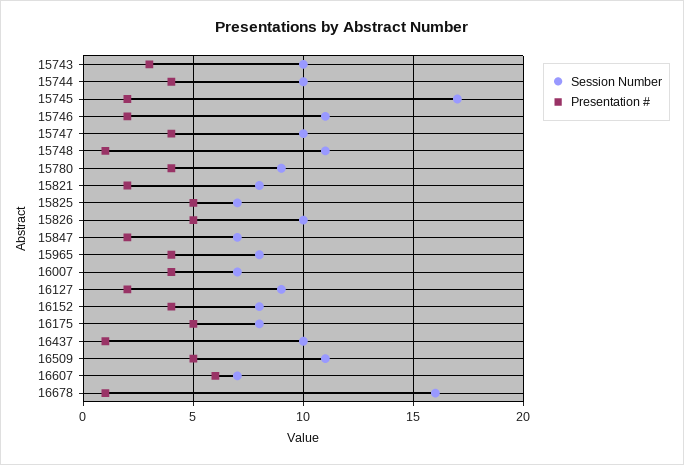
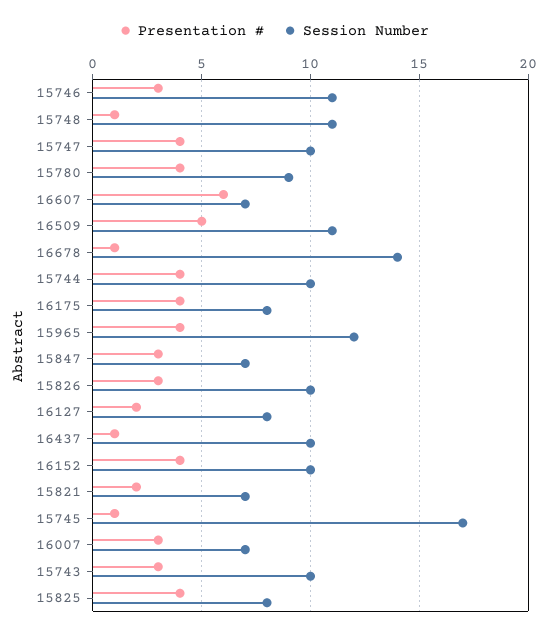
Presentation #, 15745: 2 -> 1
Presentation #, 15746: 2 -> 3
Session Number, 15821: 8 -> 7
Session Number, 15825: 7 -> 8
Presentation #, 15825: 5 -> 4
Presentation #, 15826: 5 -> 3
Presentation #, 15847: 2 -> 3
Session Number, 15965: 8 -> 12
Presentation #, 16007: 4 -> 3
Session Number, 16127: 9 -> 8
Session Number, 16152: 8 -> 10
Presentation #, 16175: 5 -> 4
Session Number, 16678: 16 -> 14

